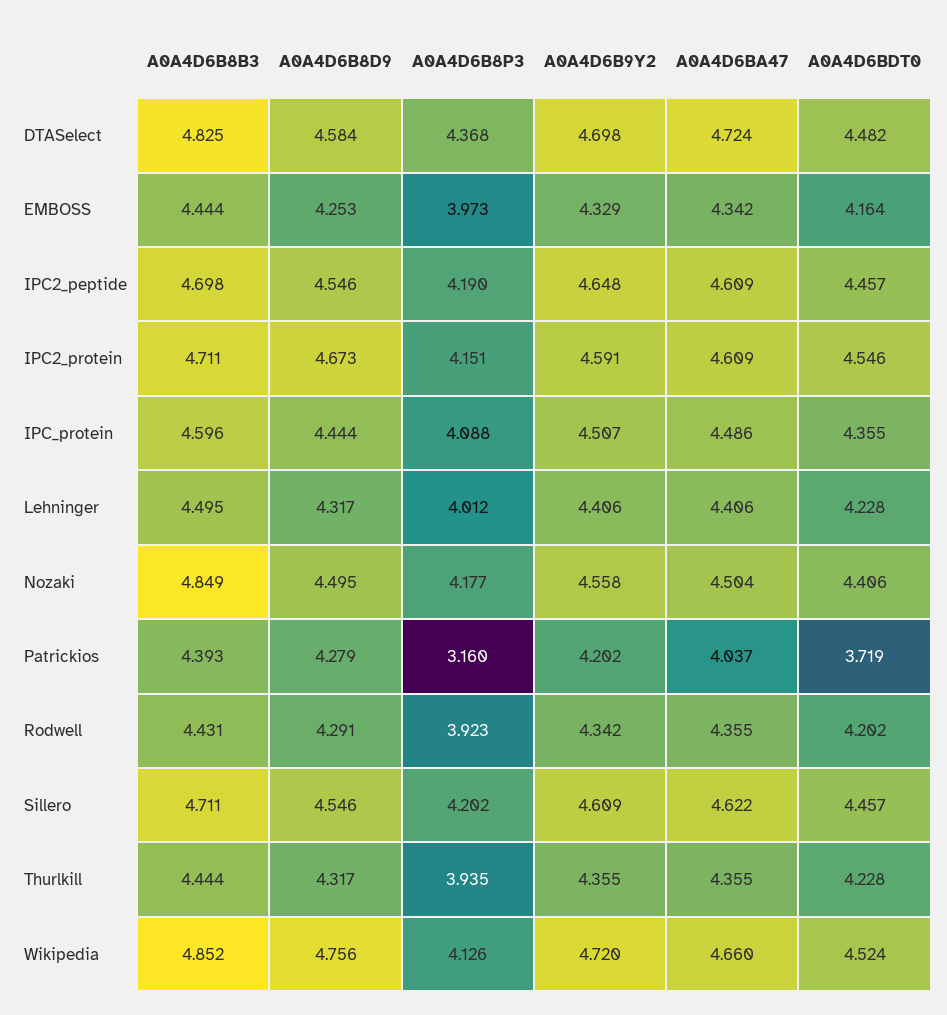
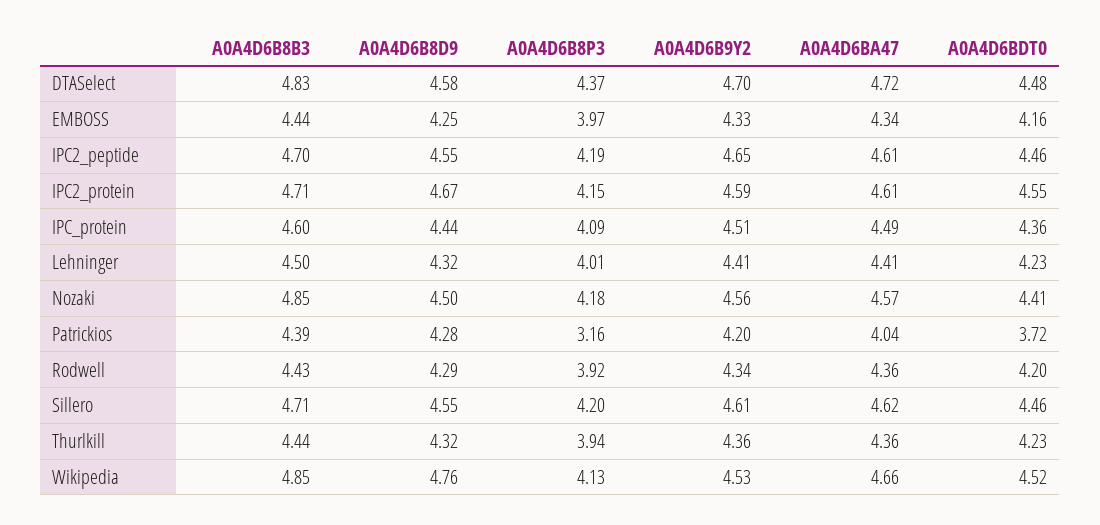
A0A4D6BA47, Nozaki: 4.504 -> 4.57
A0A4D6B9Y2, Wikipedia: 4.72 -> 4.53

